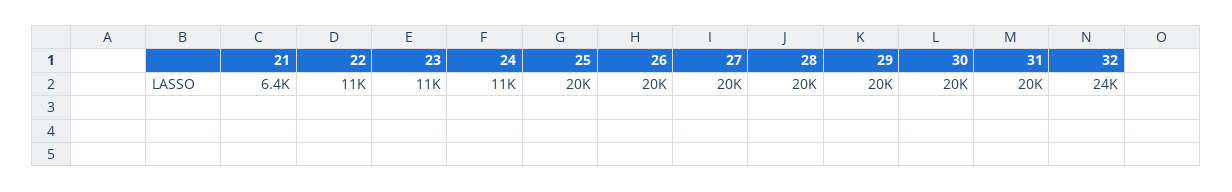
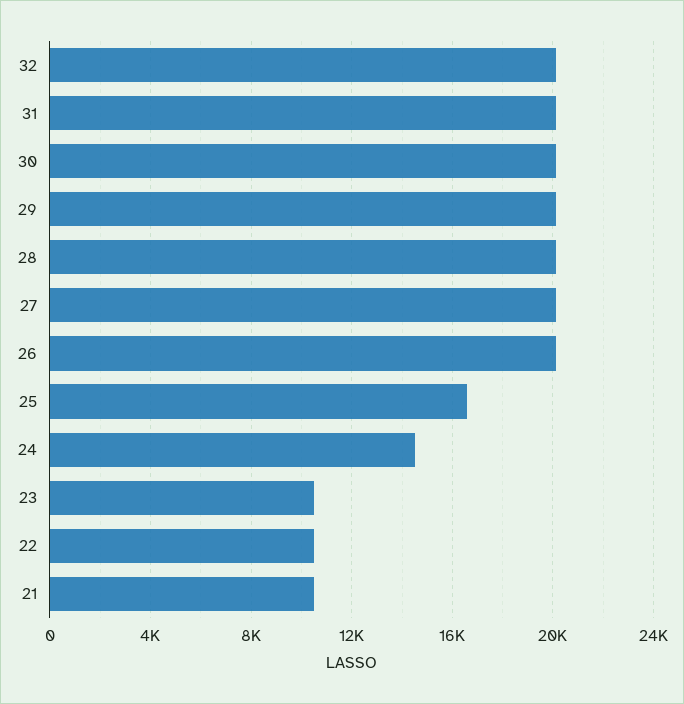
21: 6400 -> 10500
24: 11000 -> 14500
25: 20000 -> 16500
32: 24000 -> 20000

